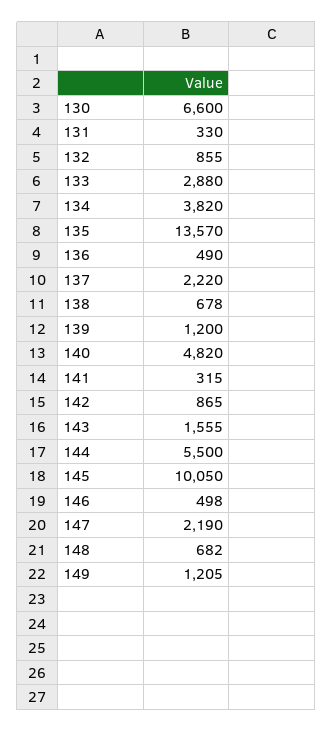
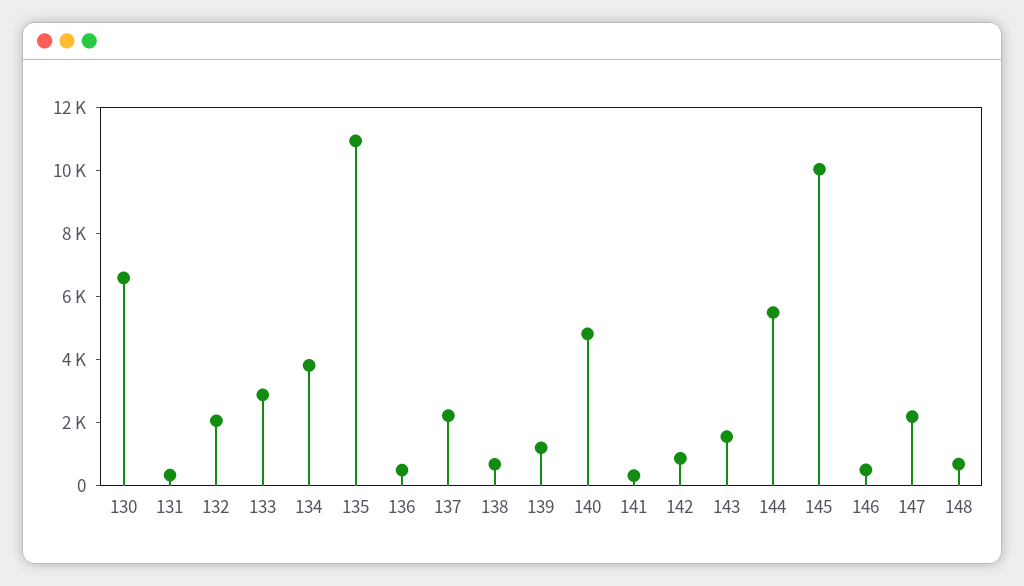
132: 855 -> 2000
135: 13570 -> 11000
149: 1205 -> none

